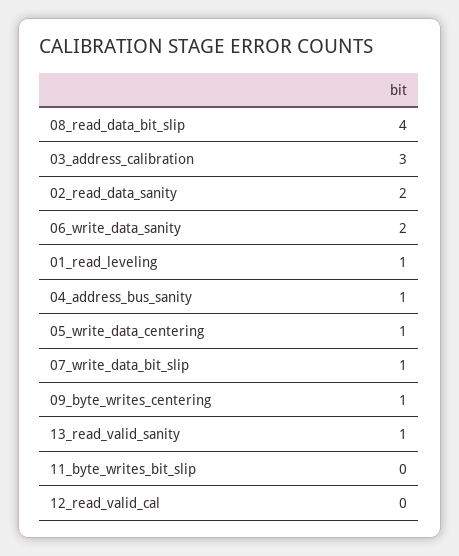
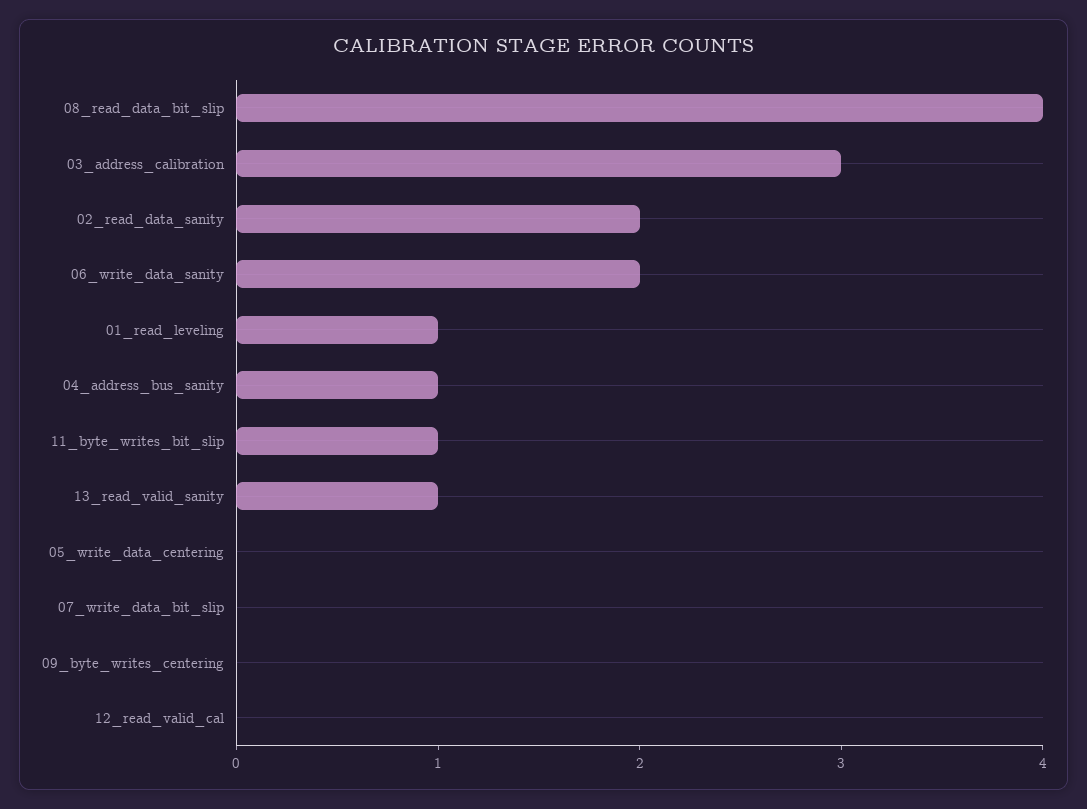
05_write_data_centering: 1 -> 0
07_write_data_bit_slip: 1 -> 0
09_byte_writes_centering: 1 -> 0
11_byte_writes_bit_slip: 0 -> 1

